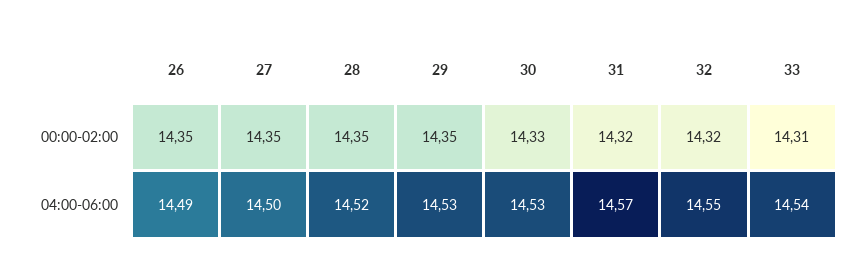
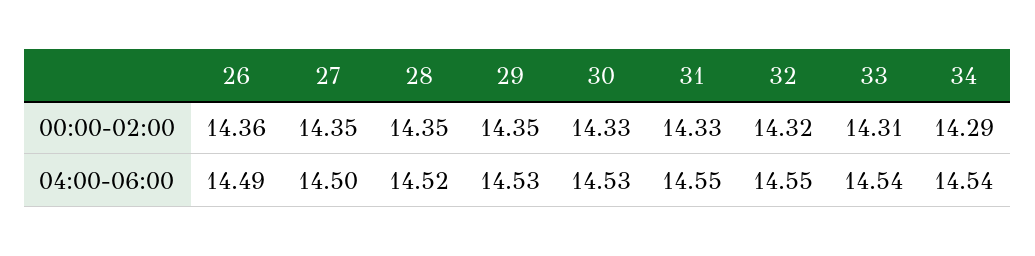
26, 00:00-02:00: 14.35 -> 14.36
31, 00:00-02:00: 14.32 -> 14.33
31, 04:00-06:00: 14.57 -> 14.55
34, 00:00-02:00: none -> 14.29
34, 04:00-06:00: none -> 14.54

